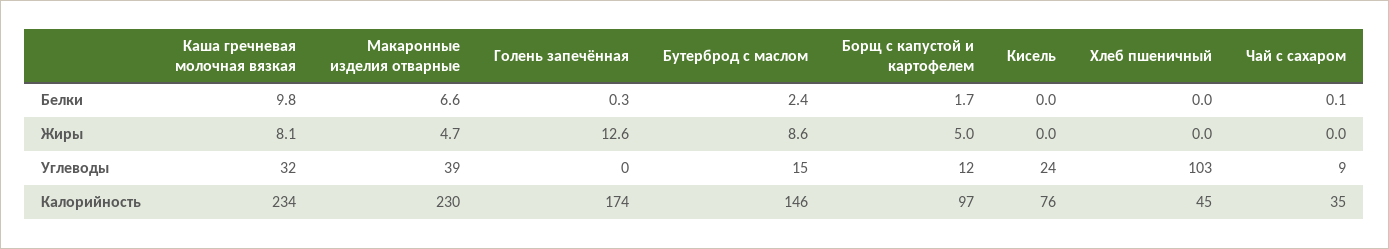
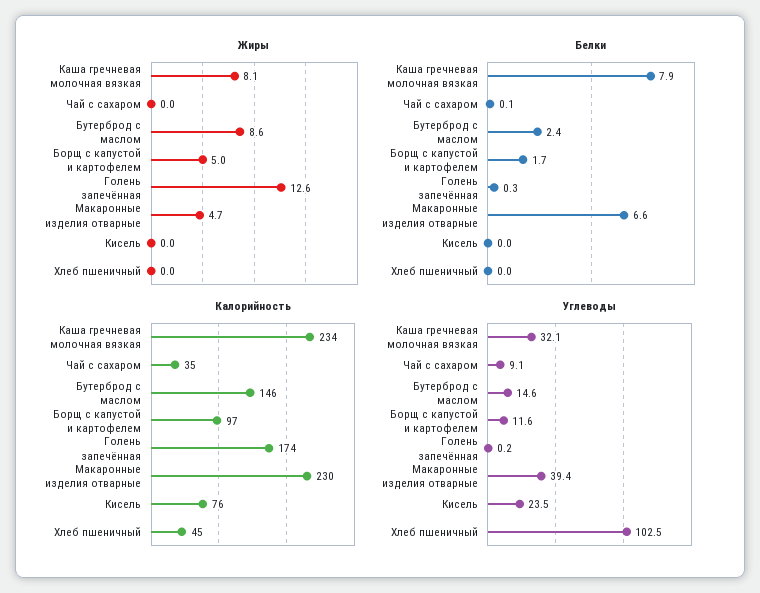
Белки, Каша гречневая молочная вязкая: 9.8 -> 7.9

